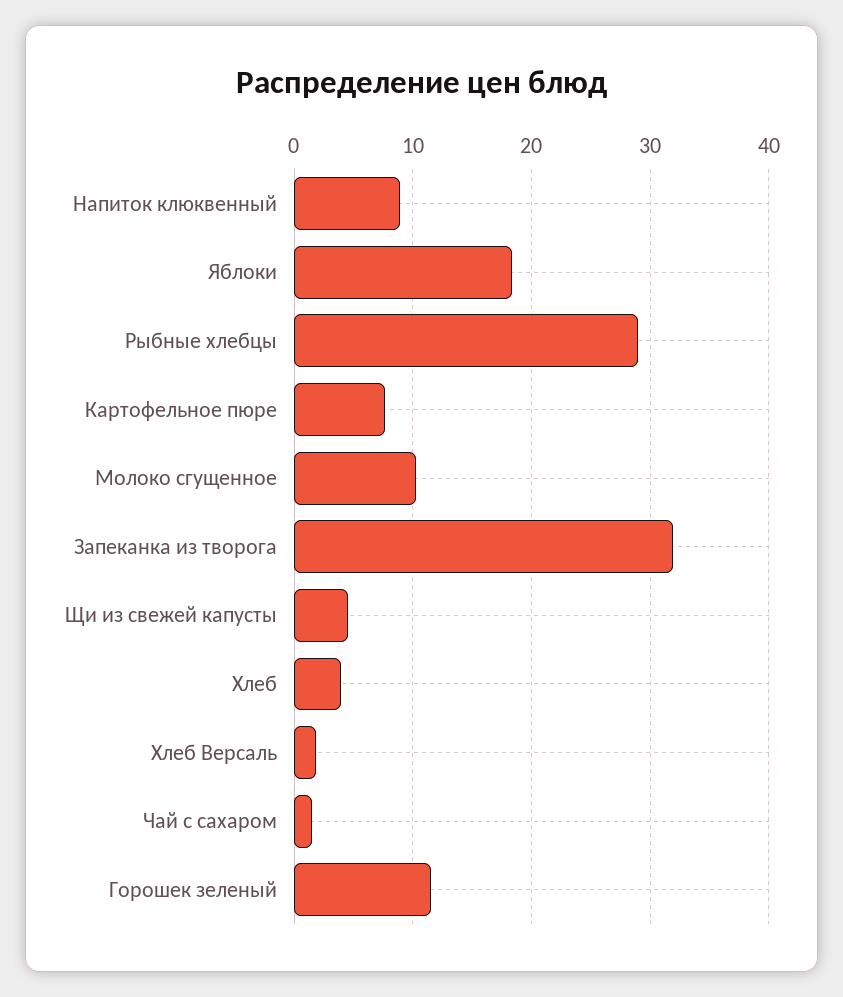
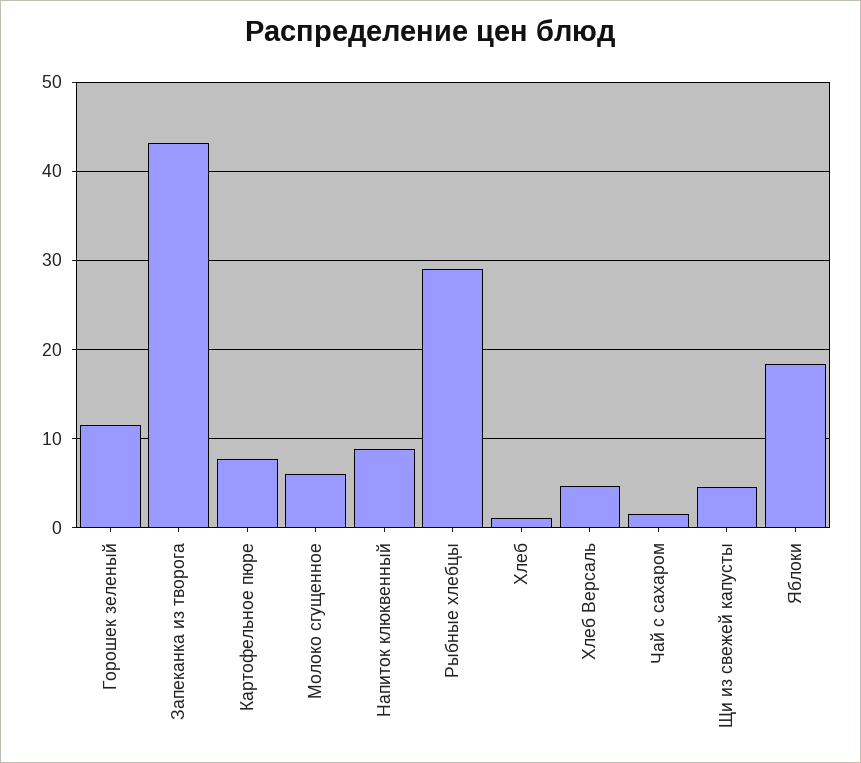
Молоко сгущенное: 10 -> 6
Запеканка из творога: 32 -> 43
Хлеб: 4 -> 1
Хлеб Версаль: 2 -> 5

